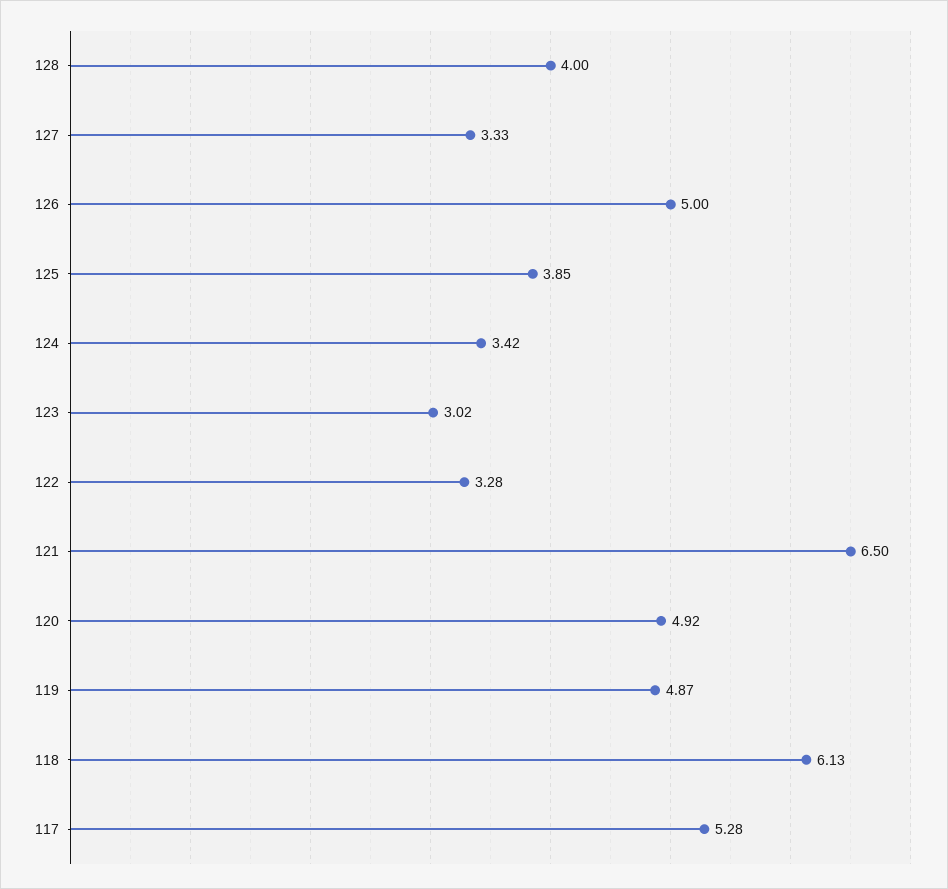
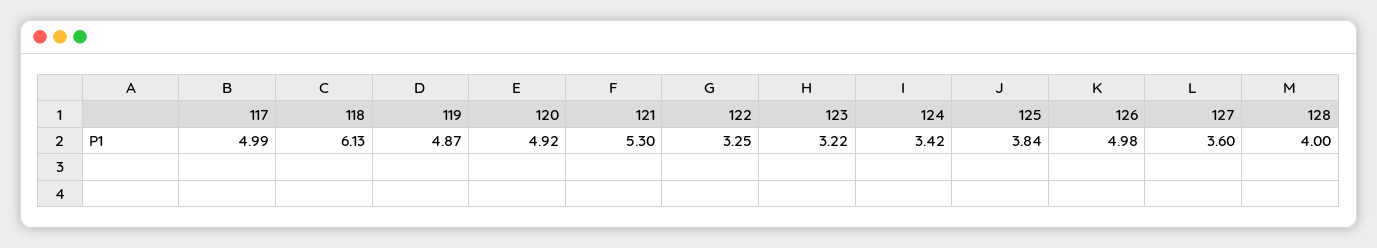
127: 3.33 -> 3.6
126: 5 -> 4.98
125: 3.85 -> 3.84
123: 3.02 -> 3.22
122: 3.28 -> 3.25
121: 6.5 -> 5.3
117: 5.28 -> 4.99

